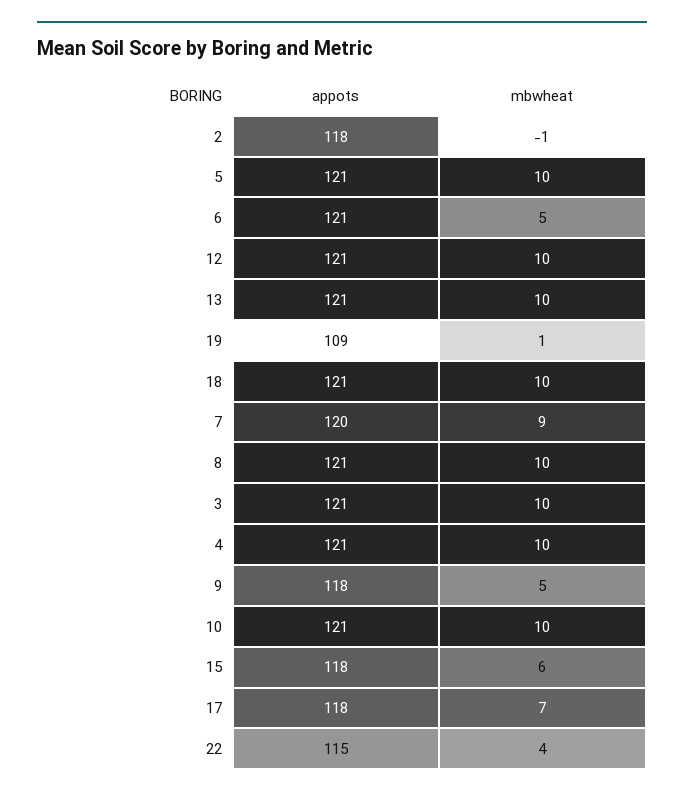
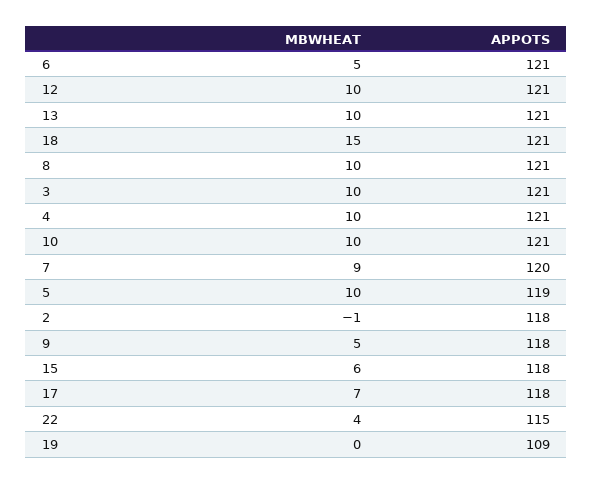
appots, 5: 121 -> 119
mbwheat, 19: 1 -> 0
mbwheat, 18: 10 -> 15

